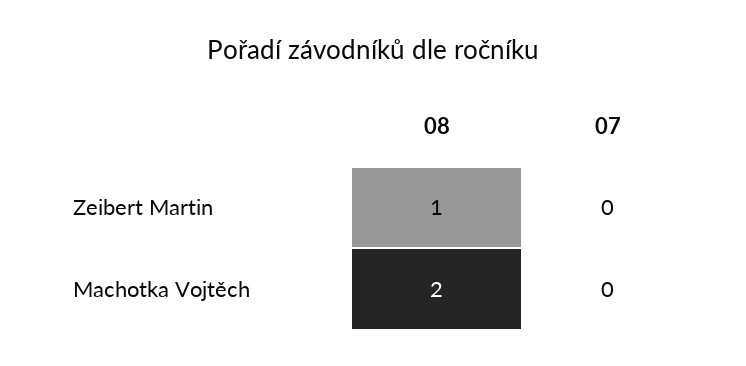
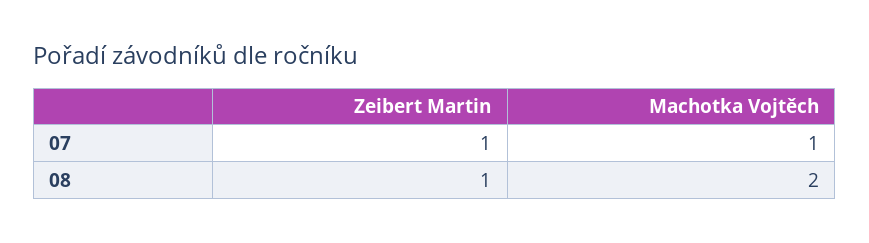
07, Zeibert Martin: 0 -> 1
07, Machotka Vojtěch: 0 -> 1

